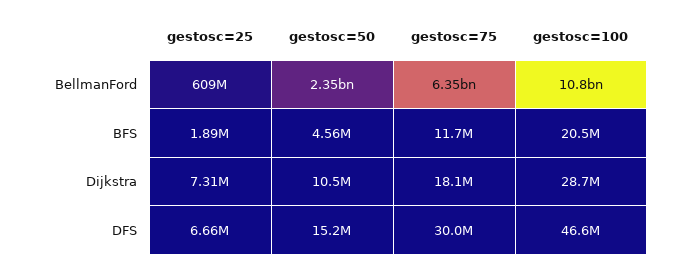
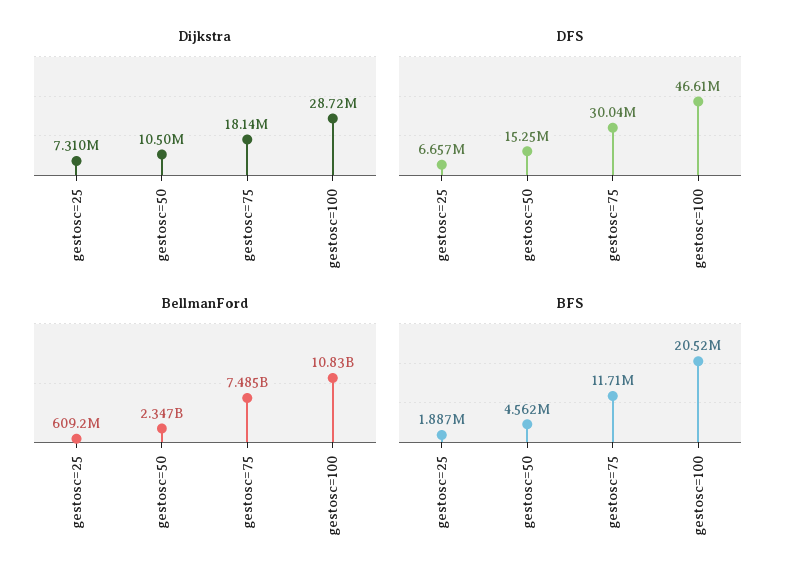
BellmanFord, gestosc=75: 6350000000 -> 7485000000

